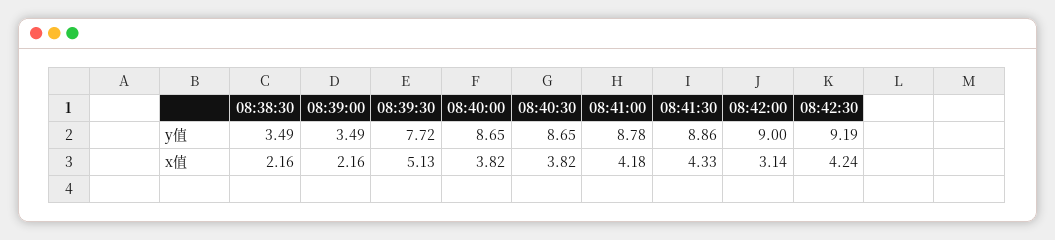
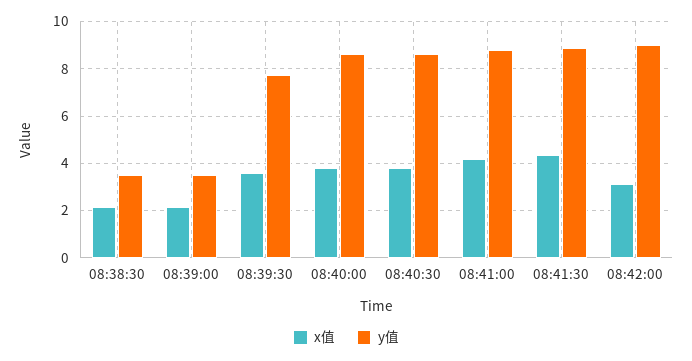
y值, 08:42:30: 9.19 -> none
x值, 08:39:30: 5.13 -> 3.5
x值, 08:42:30: 4.24 -> none

